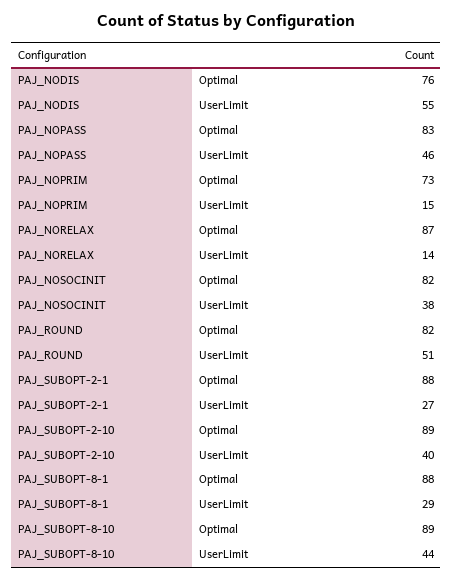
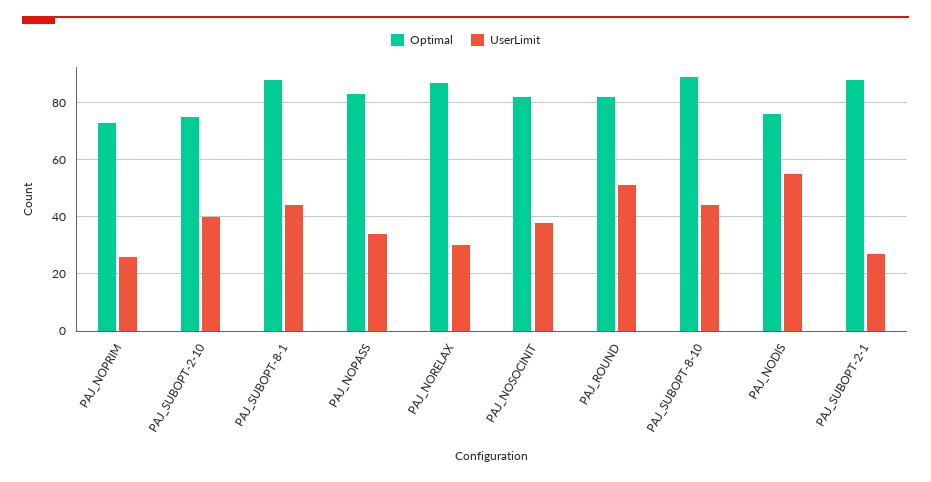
UserLimit, PAJ_NOPASS: 46 -> 35
UserLimit, PAJ_NOPRIM: 15 -> 25
UserLimit, PAJ_NORELAX: 14 -> 30
Optimal, PAJ_SUBOPT-2-10: 89 -> 75
UserLimit, PAJ_SUBOPT-8-1: 29 -> 45

